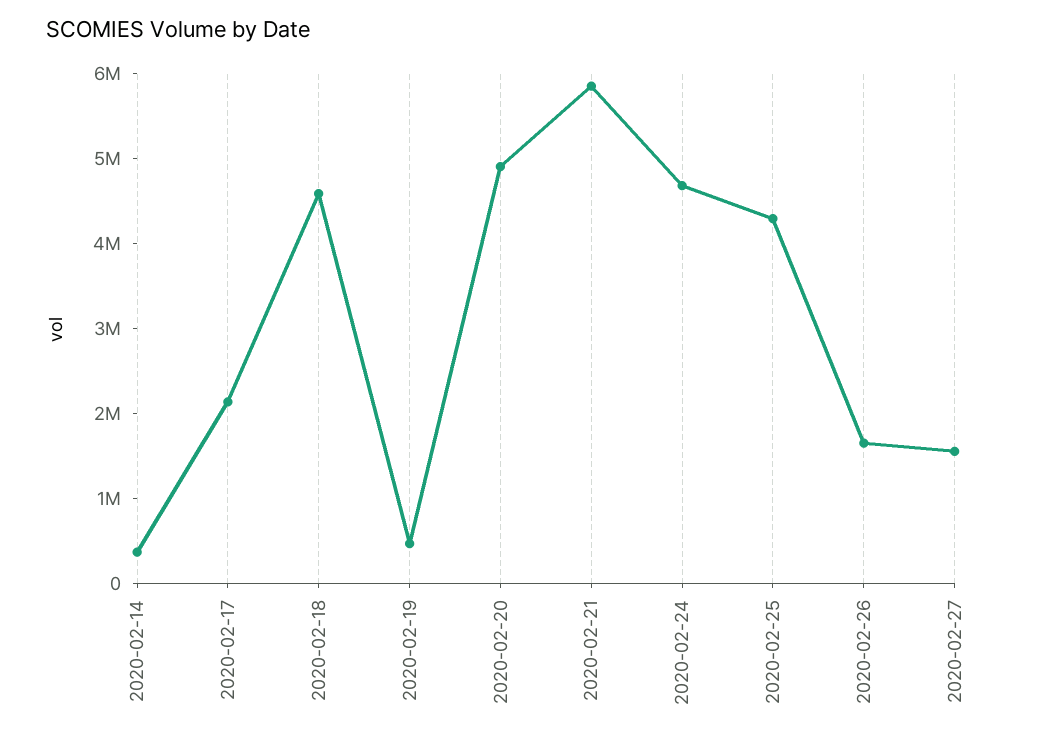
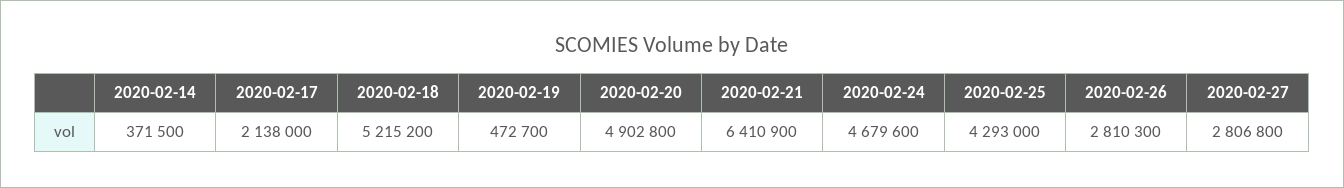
2020-02-18: 4600000 -> 5215200
2020-02-21: 5800000 -> 6410900
2020-02-26: 1600000 -> 2810300
2020-02-27: 1600000 -> 2806800

